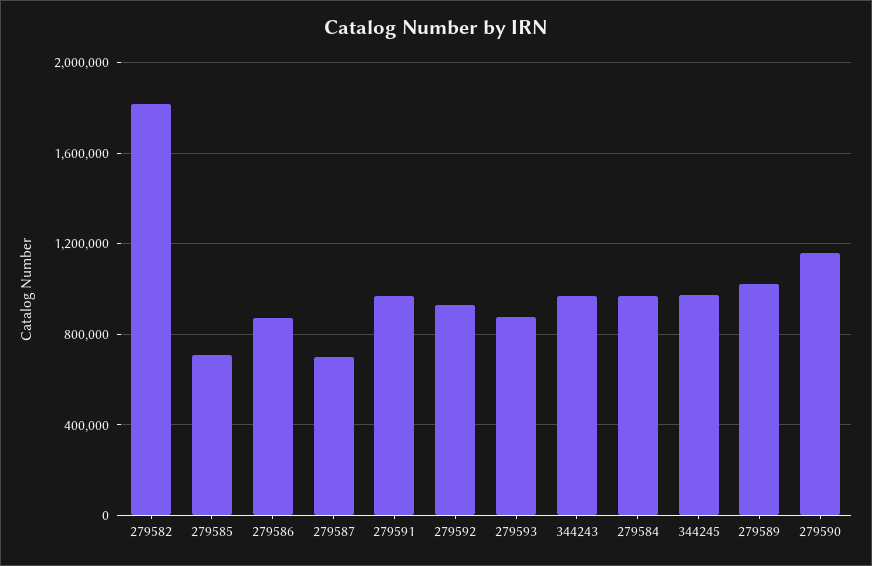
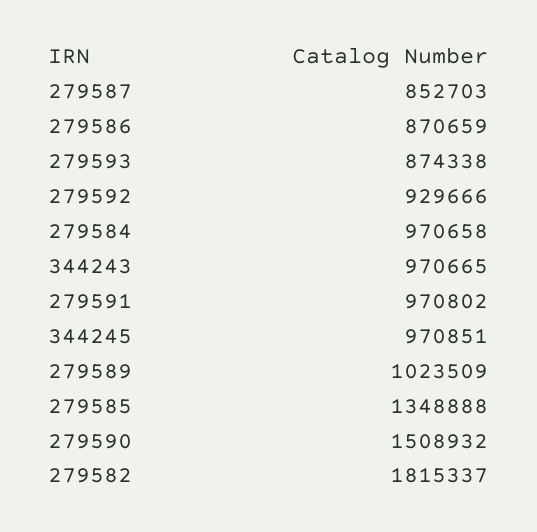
279585: 700000 -> 1348888
279587: 700000 -> 852703
279590: 1150000 -> 1508932

